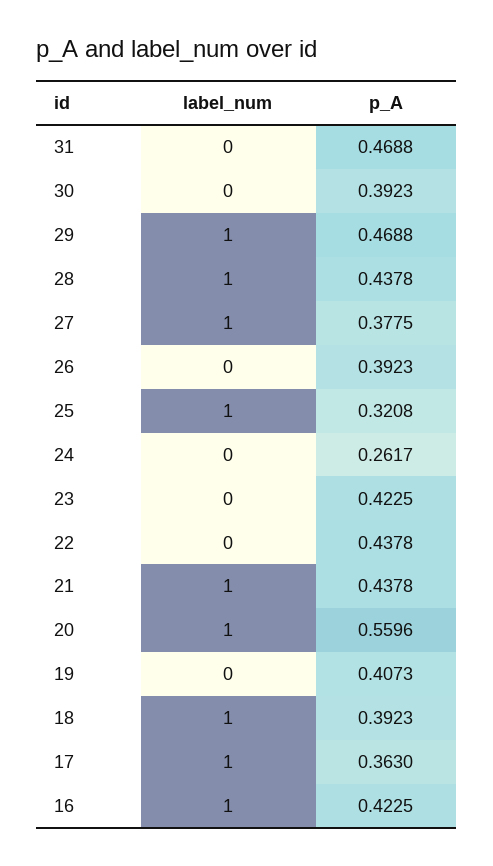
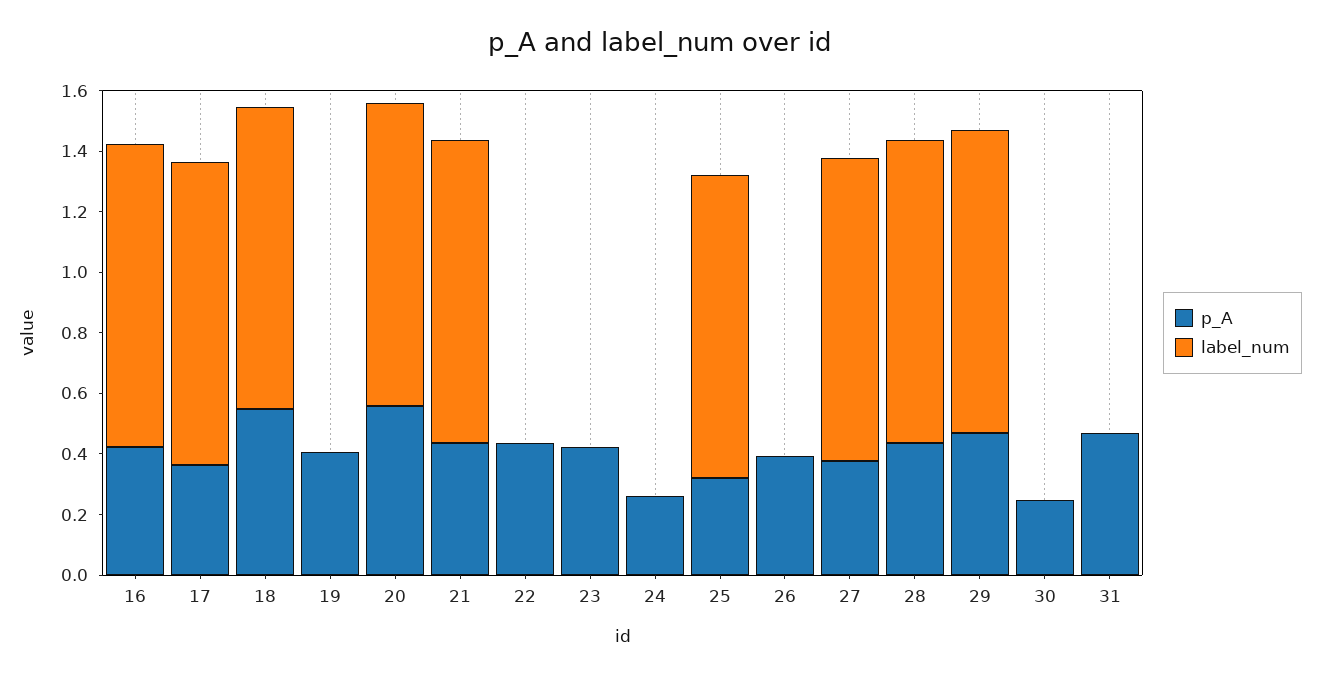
p_A, 30: 0.3923 -> 0.25
p_A, 18: 0.3923 -> 0.55

